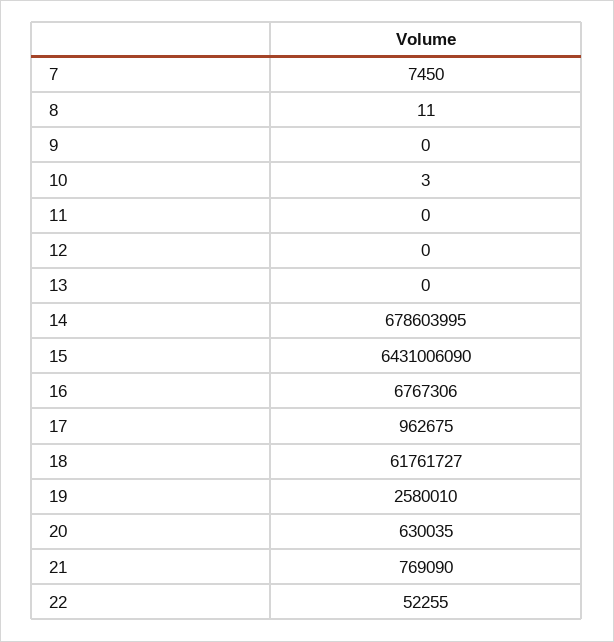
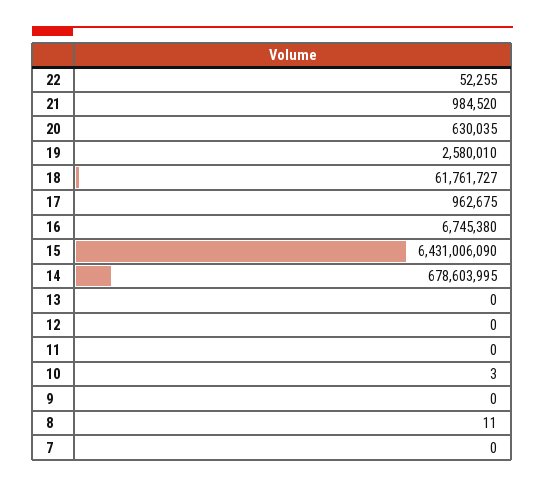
7: 7450 -> 0
16: 6767306 -> 6745380
21: 769090 -> 984520

